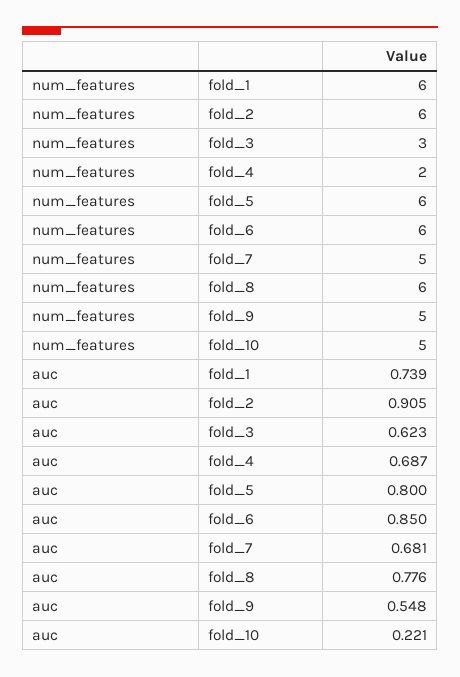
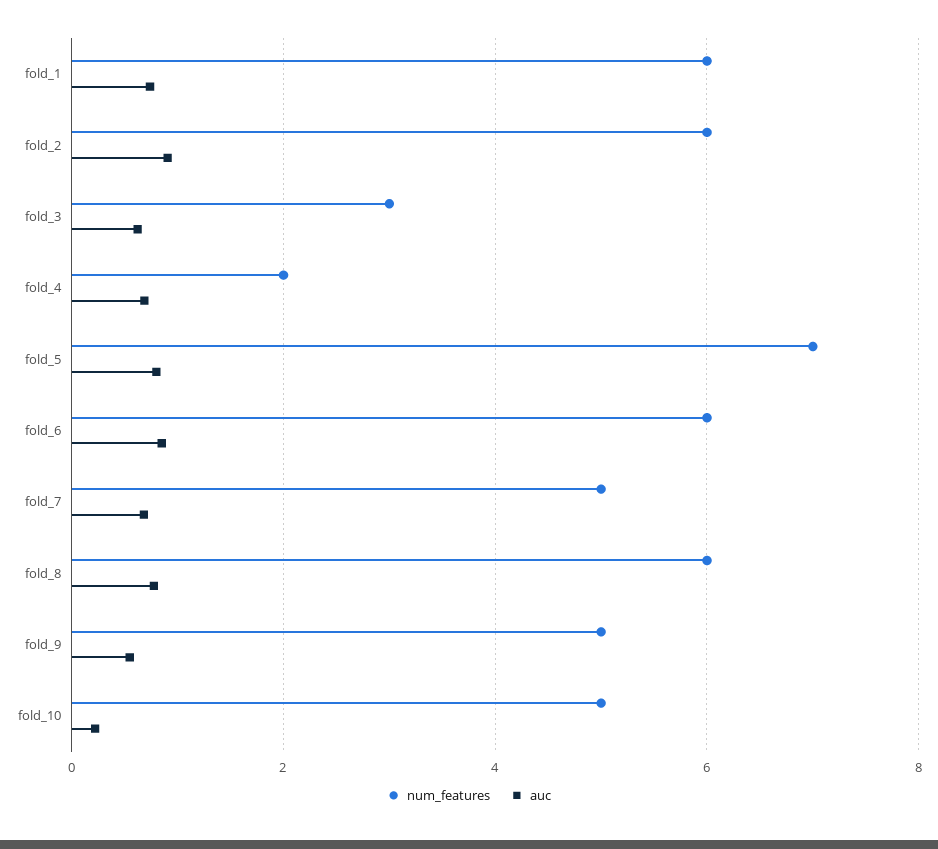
num_features, fold_5: 6 -> 7

